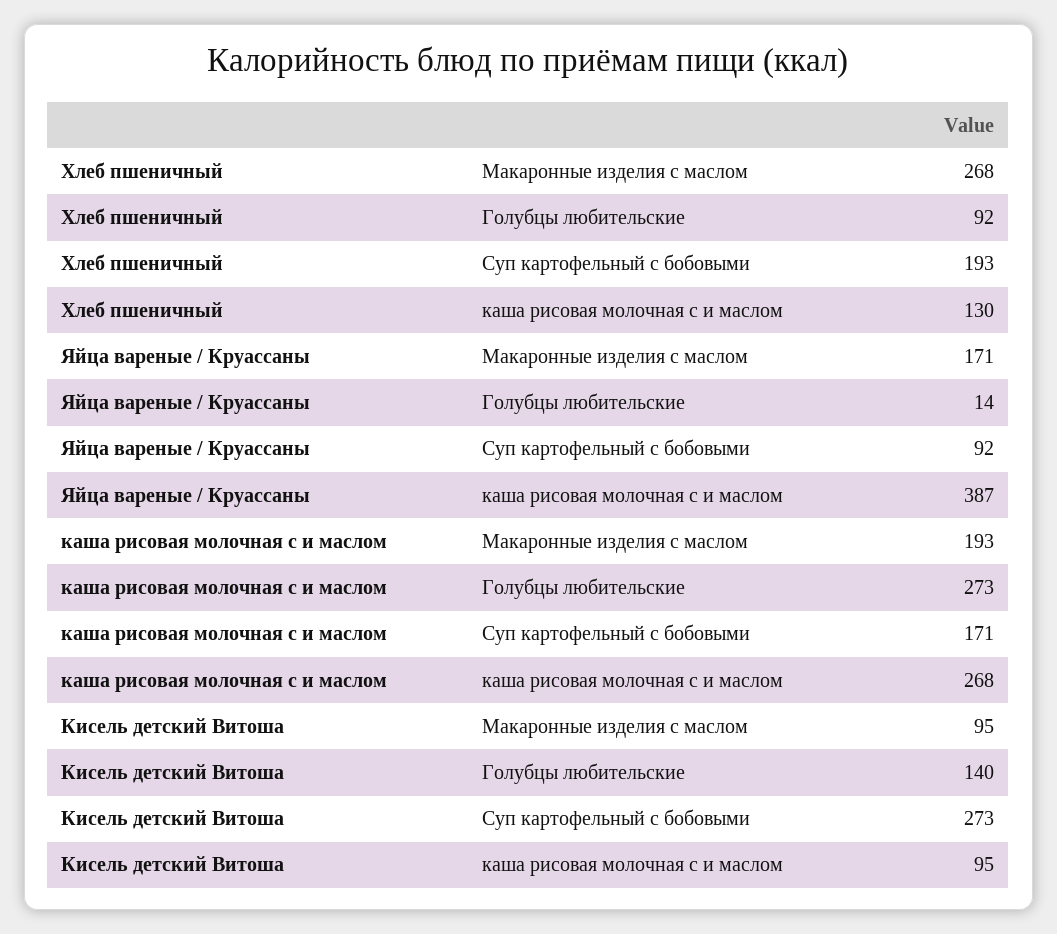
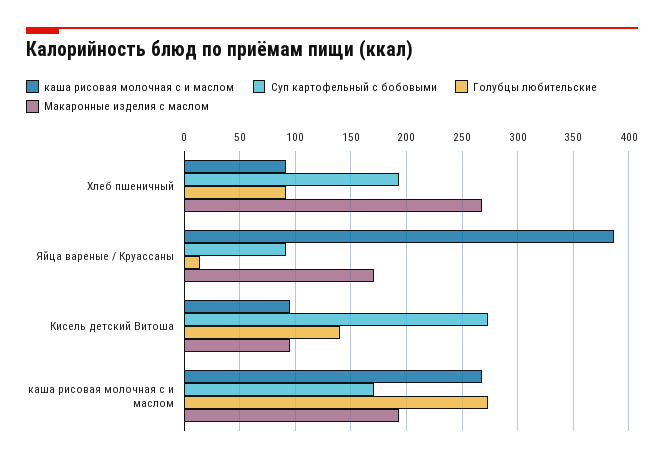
каша рисовая молочная с и маслом, Хлеб пшеничный: 130 -> 90

